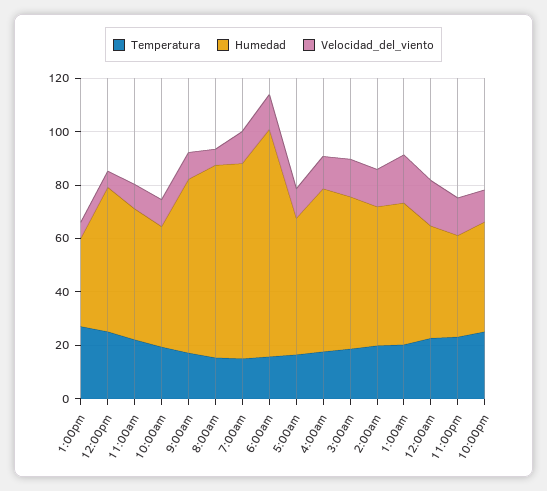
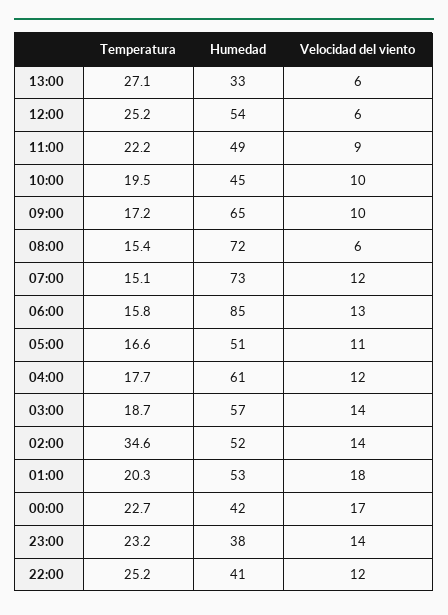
Temperatura, 2:00am: 20 -> 34.6

